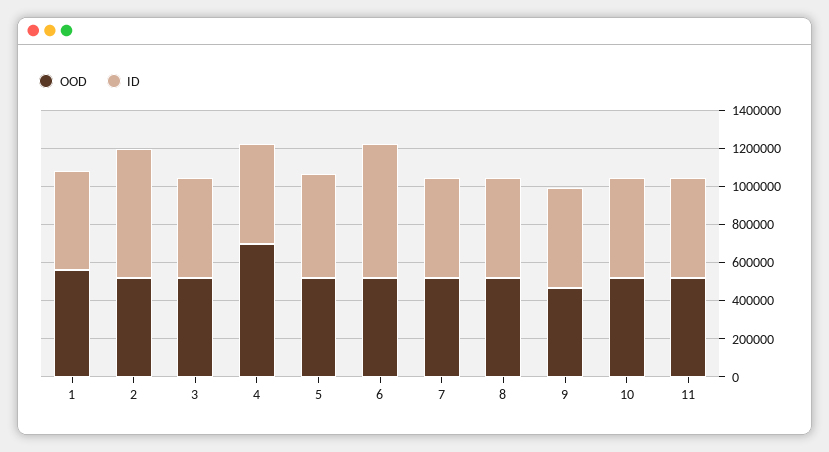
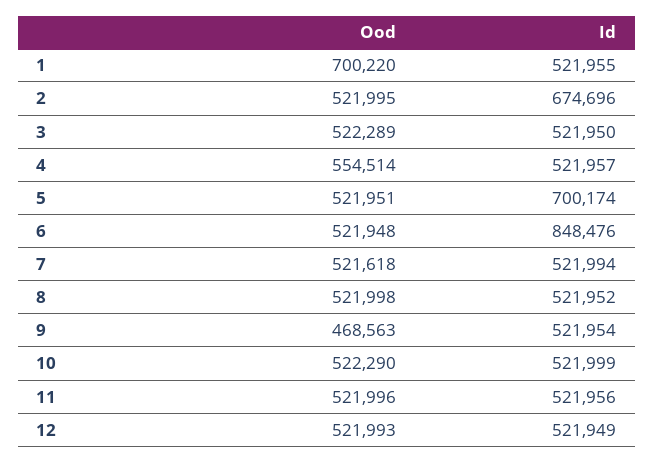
OOD, 1: 550000 -> 700220
OOD, 4: 700000 -> 554514
ID, 5: 550000 -> 700174
ID, 6: 700000 -> 848476
OOD, 12: none -> 521993
ID, 12: none -> 521949

